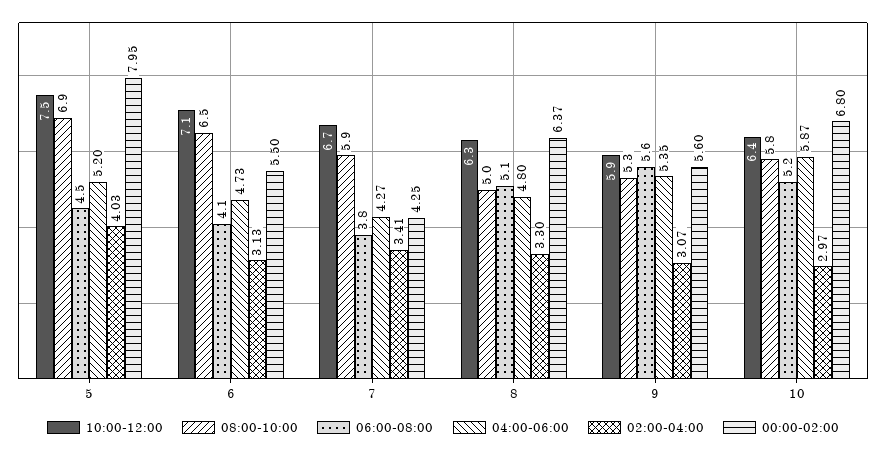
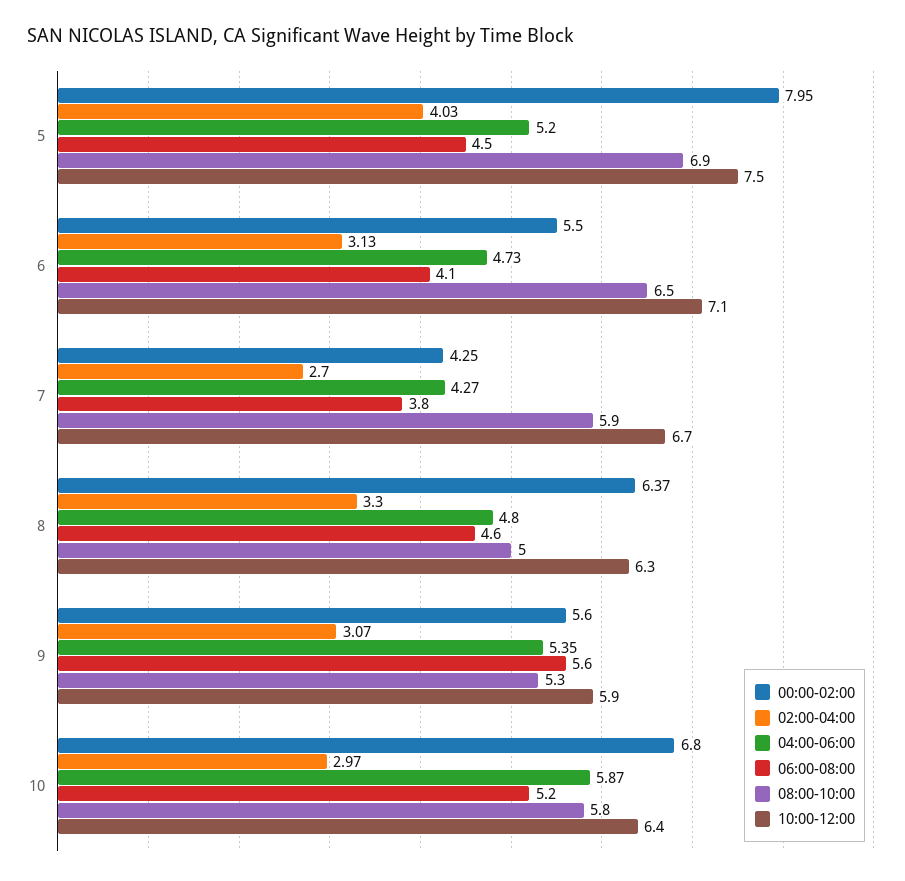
02:00-04:00, 7: 3.41 -> 2.7
06:00-08:00, 8: 5.1 -> 4.6

